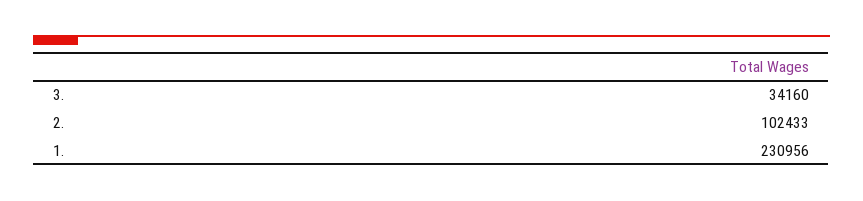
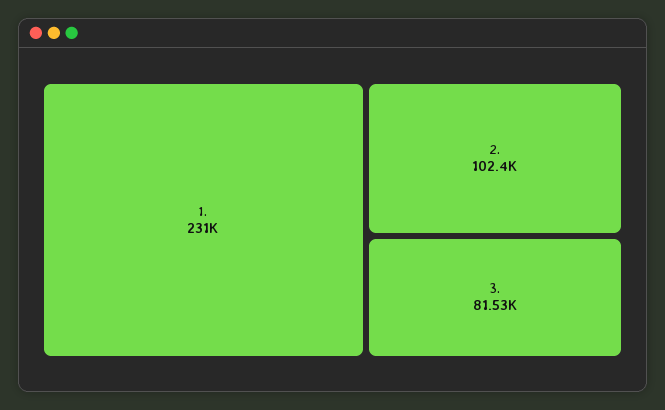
3.: 34160 -> 81530

